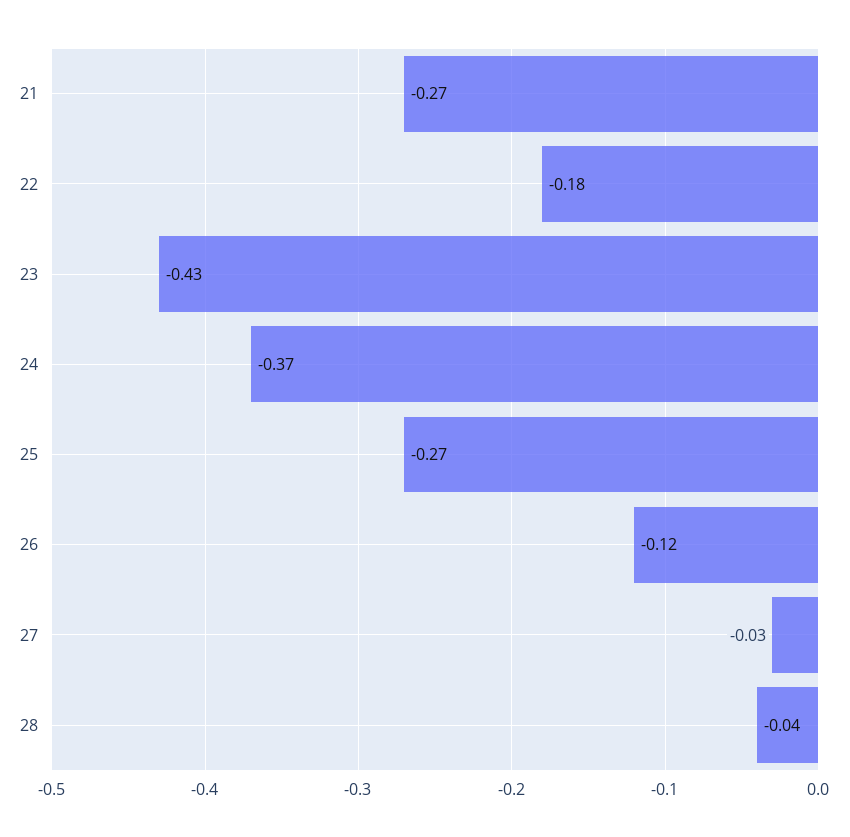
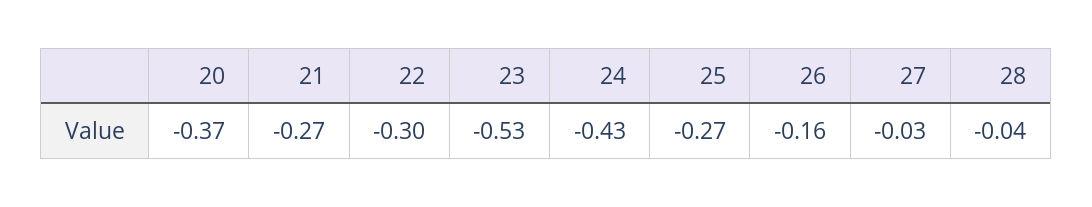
22: -0.18 -> -0.3
23: -0.43 -> -0.53
24: -0.37 -> -0.43
26: -0.12 -> -0.16
20: none -> -0.37

